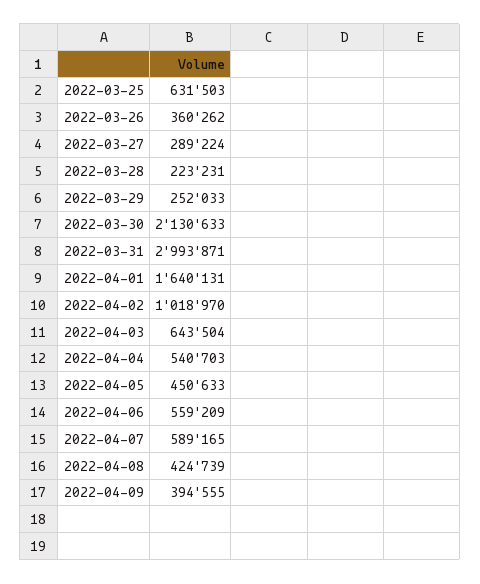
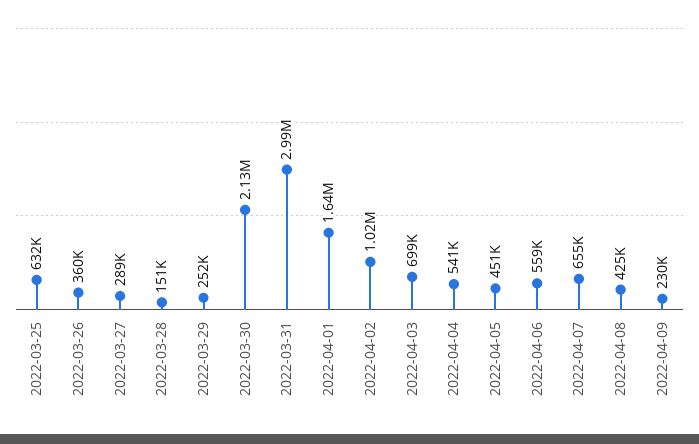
2022-03-28: 223231 -> 151000
2022-04-03: 643504 -> 699000
2022-04-07: 589165 -> 655000
2022-04-09: 394555 -> 230000

